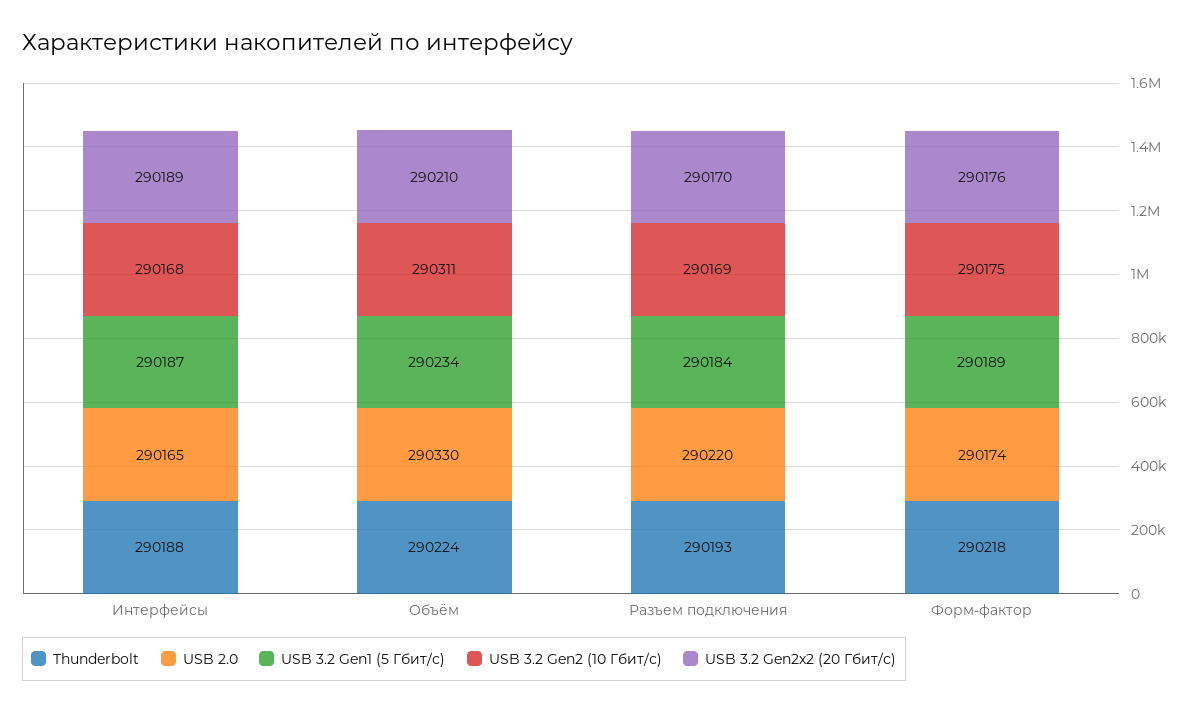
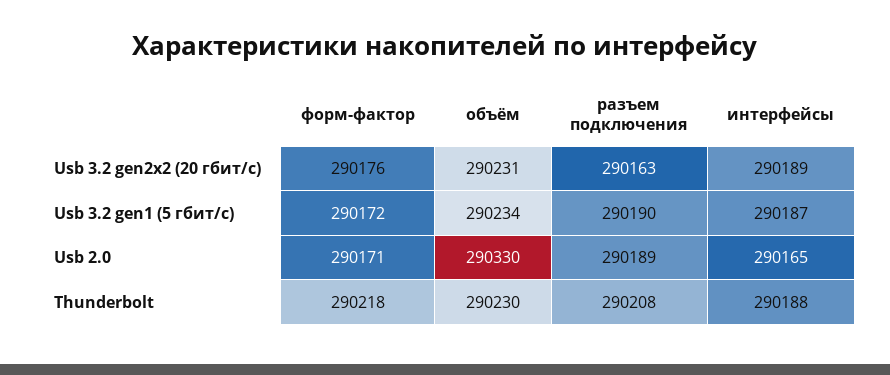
USB 3.2 Gen2 (10 Гбит/с), Интерфейсы: 290168 -> none
Thunderbolt, Объём: 290224 -> 290230
USB 3.2 Gen2 (10 Гбит/с), Объём: 290311 -> none
USB 3.2 Gen2x2 (20 Гбит/с), Объём: 290210 -> 290231
Thunderbolt, Разъем подключения: 290193 -> 290208
USB 2.0, Разъем подключения: 290220 -> 290189
USB 3.2 Gen1 (5 Гбит/с), Разъем подключения: 290184 -> 290190
USB 3.2 Gen2 (10 Гбит/с), Разъем подключения: 290169 -> none
USB 3.2 Gen2x2 (20 Гбит/с), Разъем подключения: 290170 -> 290163
USB 2.0, Форм-фактор: 290174 -> 290171
USB 3.2 Gen1 (5 Гбит/с), Форм-фактор: 290189 -> 290172
USB 3.2 Gen2 (10 Гбит/с), Форм-фактор: 290175 -> none

